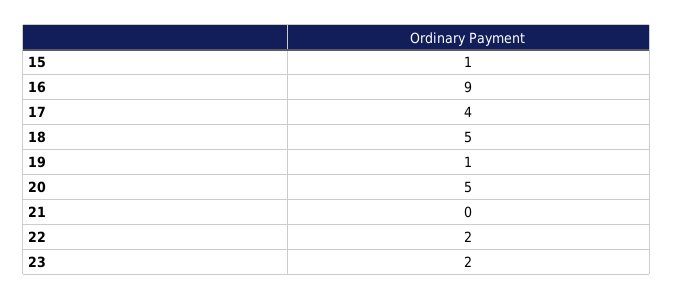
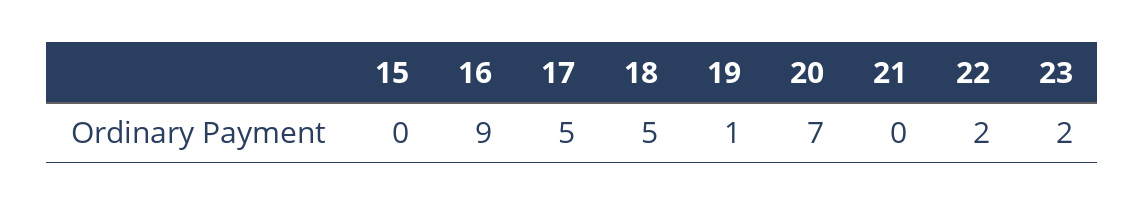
15: 1 -> 0
17: 4 -> 5
20: 5 -> 7

